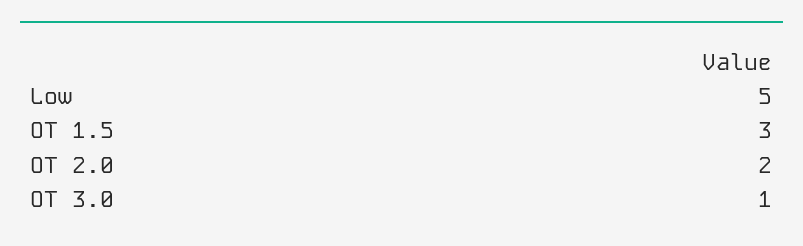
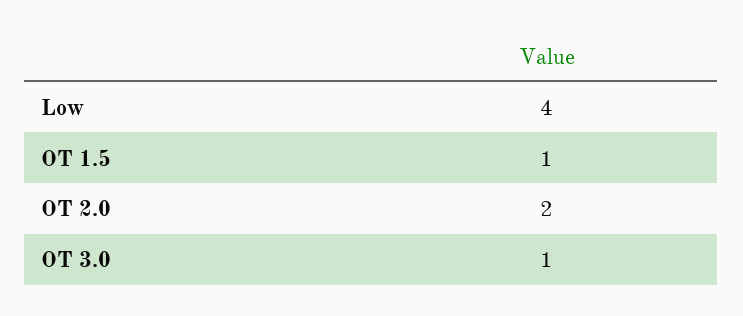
Low: 5 -> 4
OT 1.5: 3 -> 1

